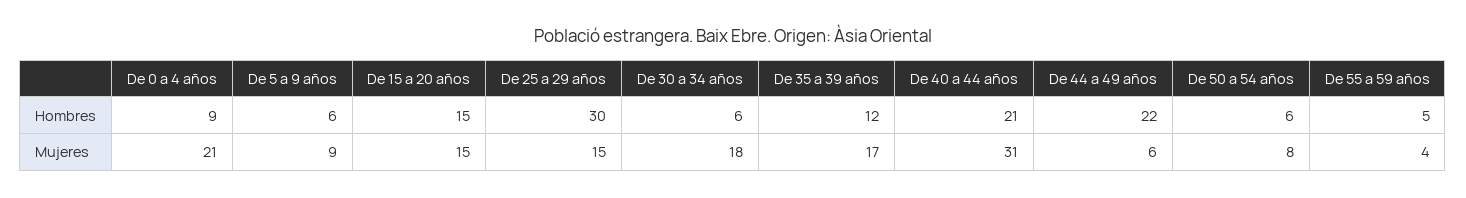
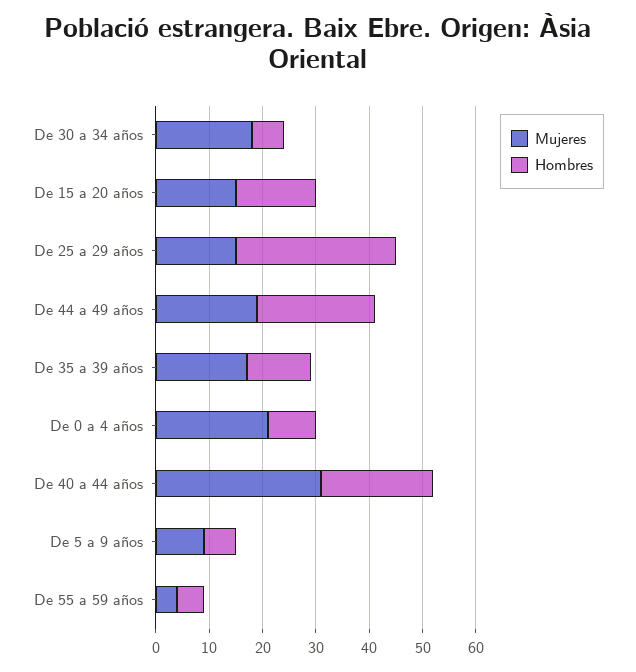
Hombres, De 50 a 54 años: 6 -> none
Mujeres, De 44 a 49 años: 6 -> 20
Mujeres, De 50 a 54 años: 8 -> none

